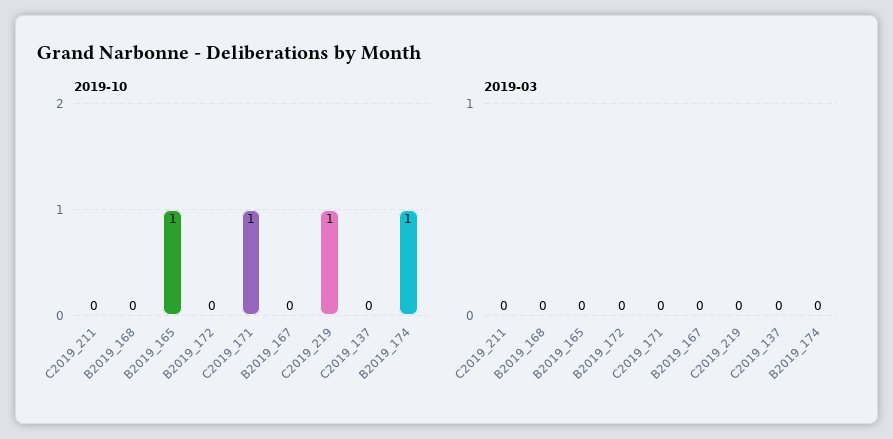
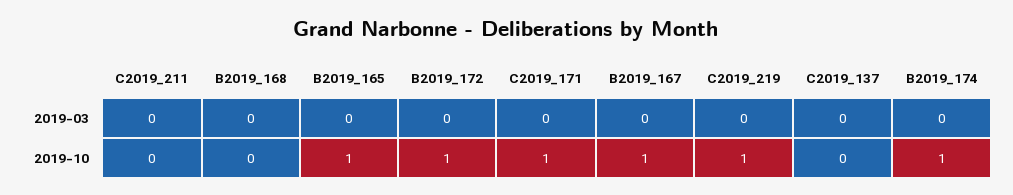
2019-10, B2019_172: 0 -> 1
2019-10, B2019_167: 0 -> 1

